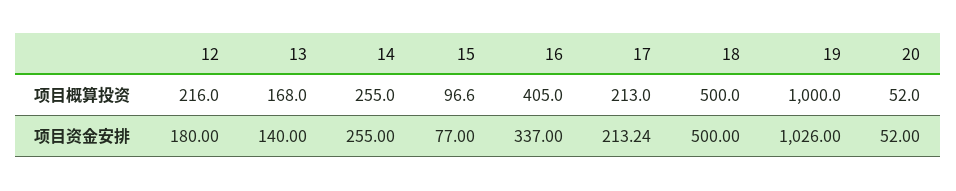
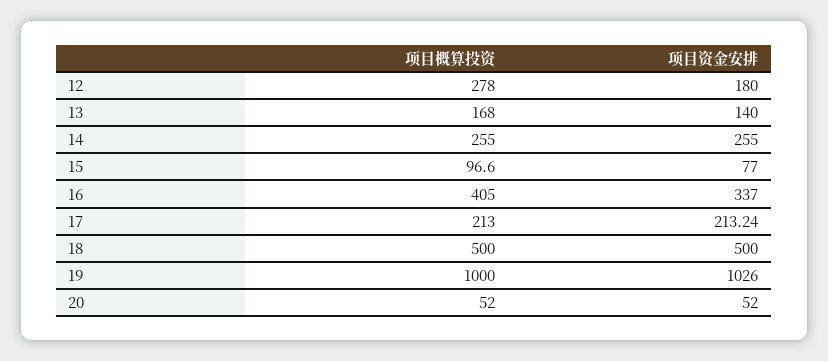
12, 项目概算投资: 216 -> 278

